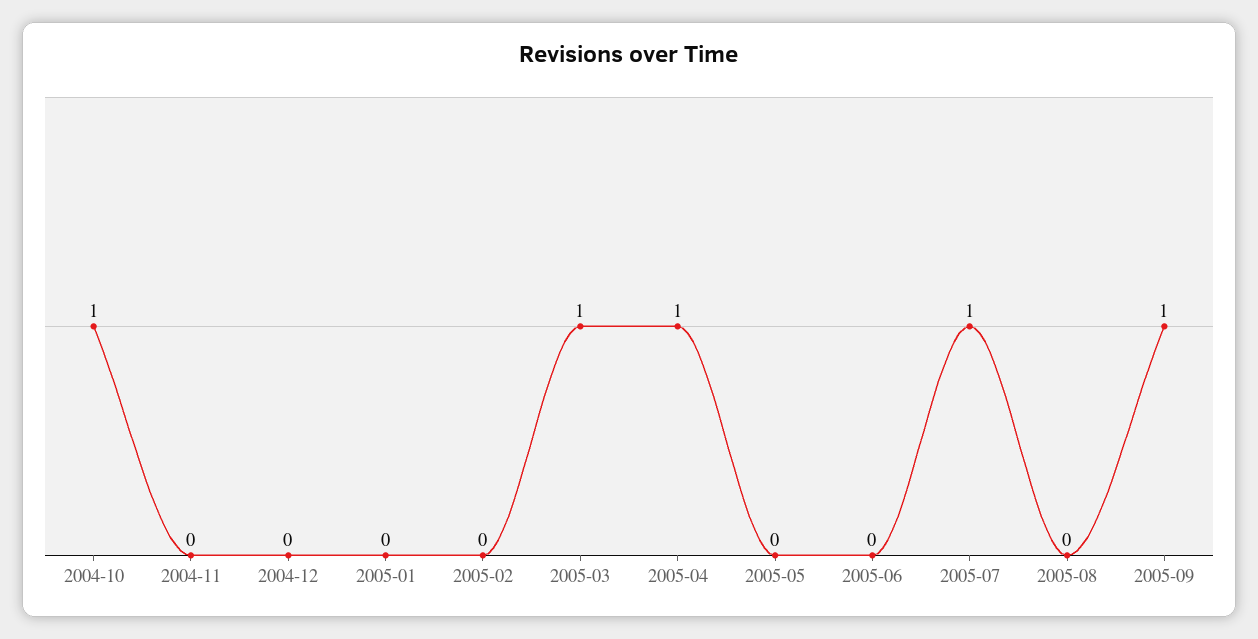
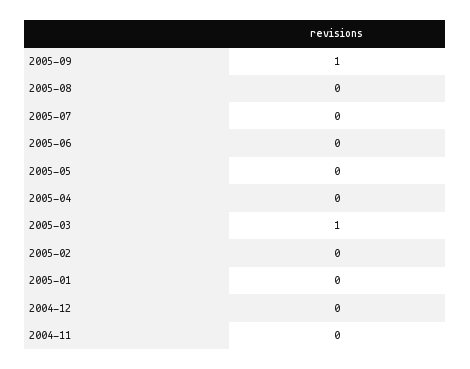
2004-10: 1 -> none
2005-04: 1 -> 0
2005-07: 1 -> 0

